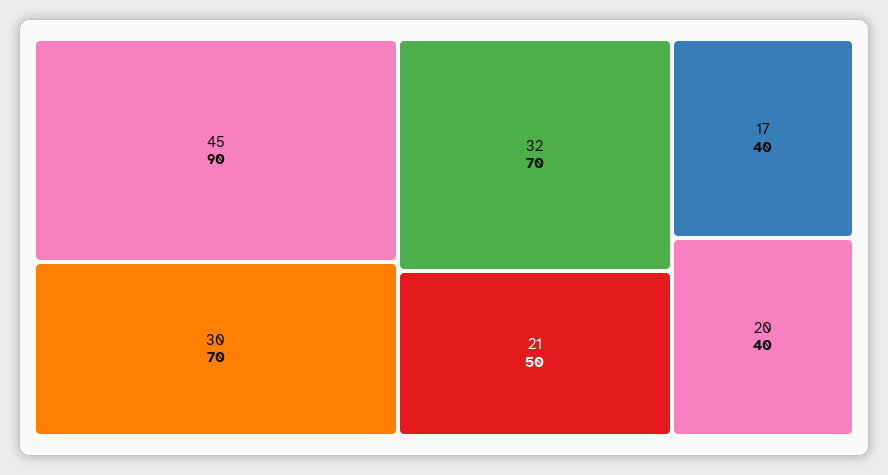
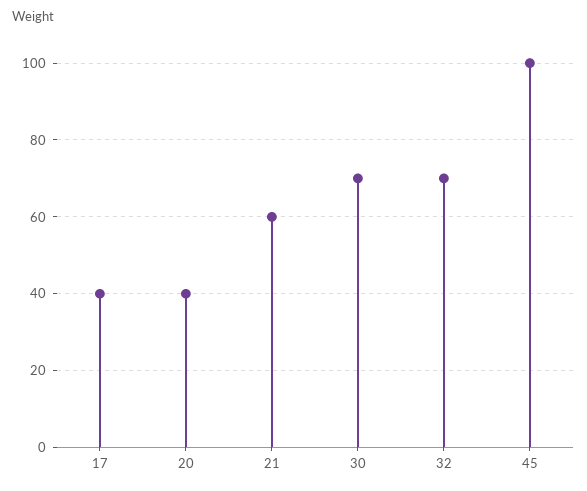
45: 90 -> 100
21: 50 -> 60

